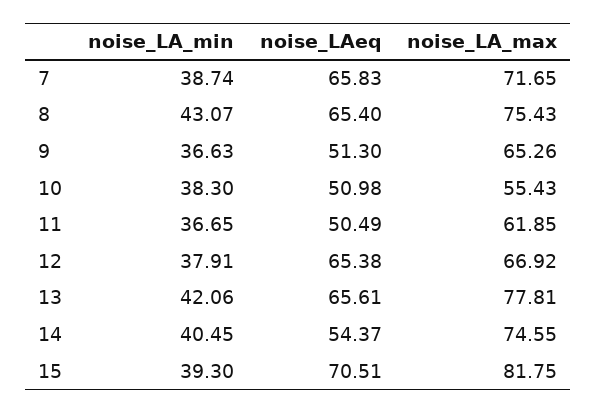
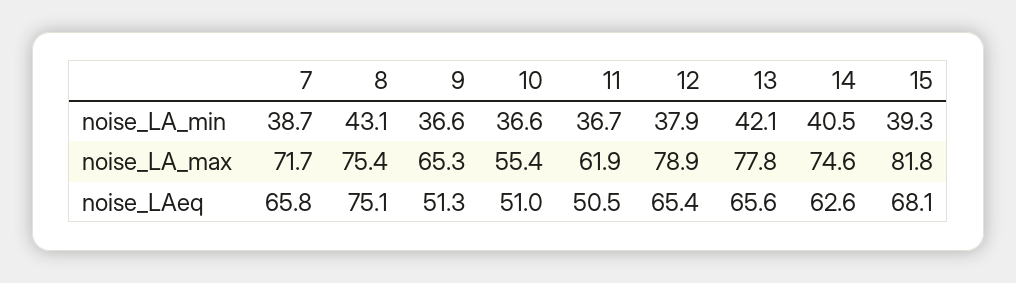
noise_LAeq, 8: 65.4 -> 75.1
noise_LA_min, 10: 38.3 -> 36.6
noise_LA_max, 12: 66.92 -> 78.9
noise_LAeq, 14: 54.37 -> 62.6
noise_LAeq, 15: 70.51 -> 68.1

